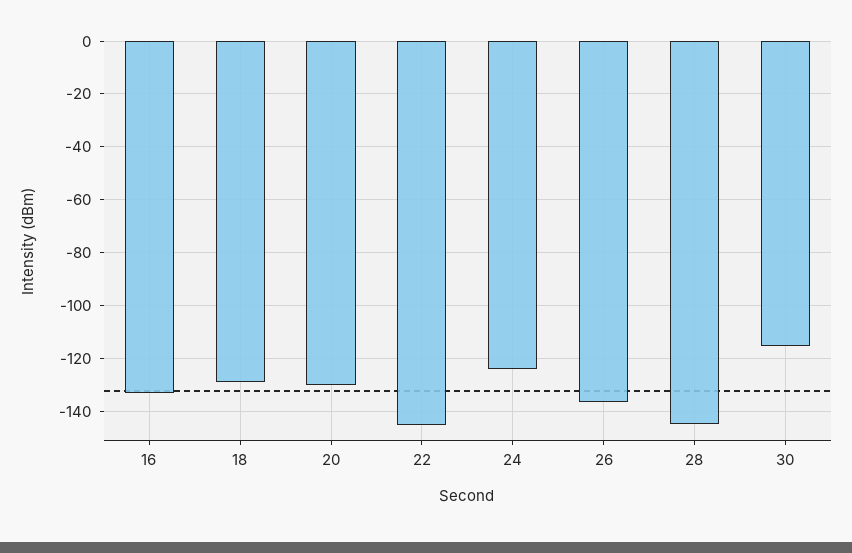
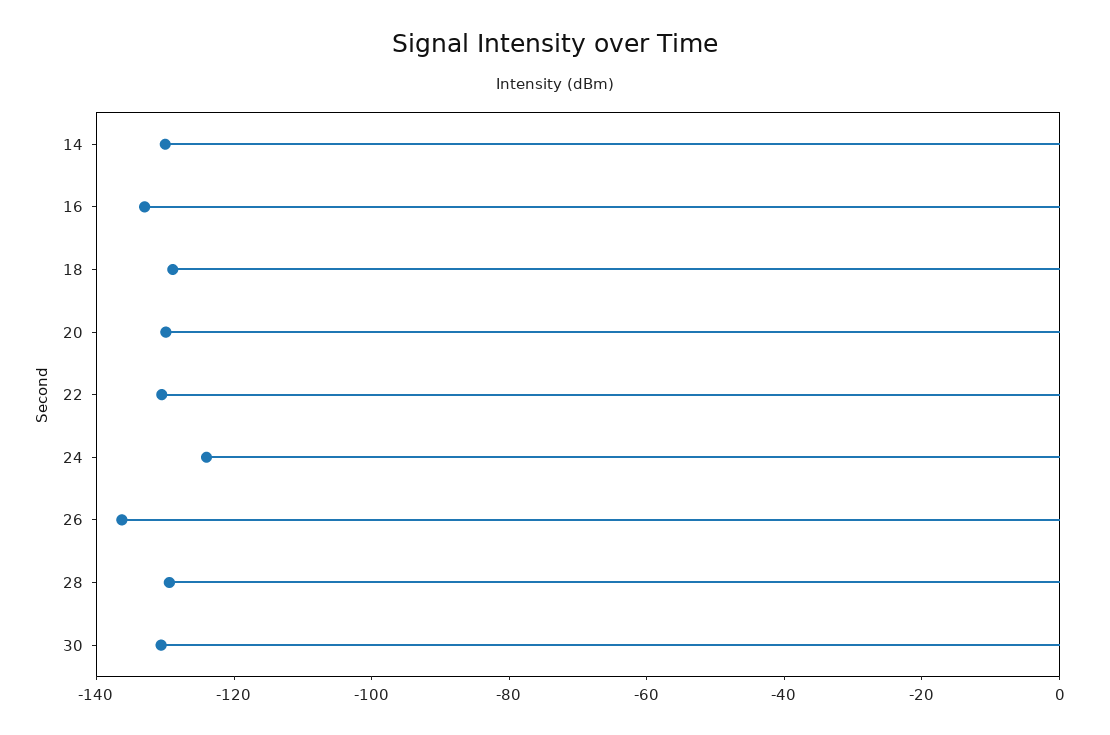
22: -145 -> -130
28: -145 -> -130
30: -115 -> -130
14: none -> -130

